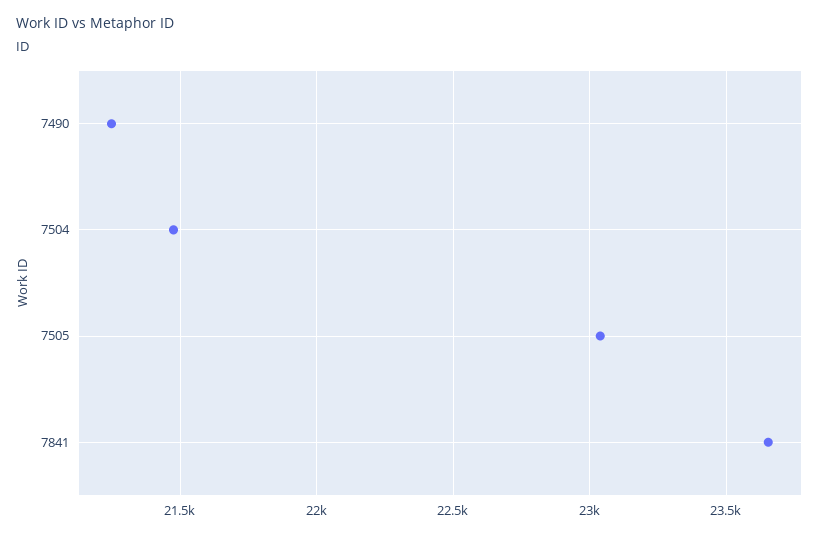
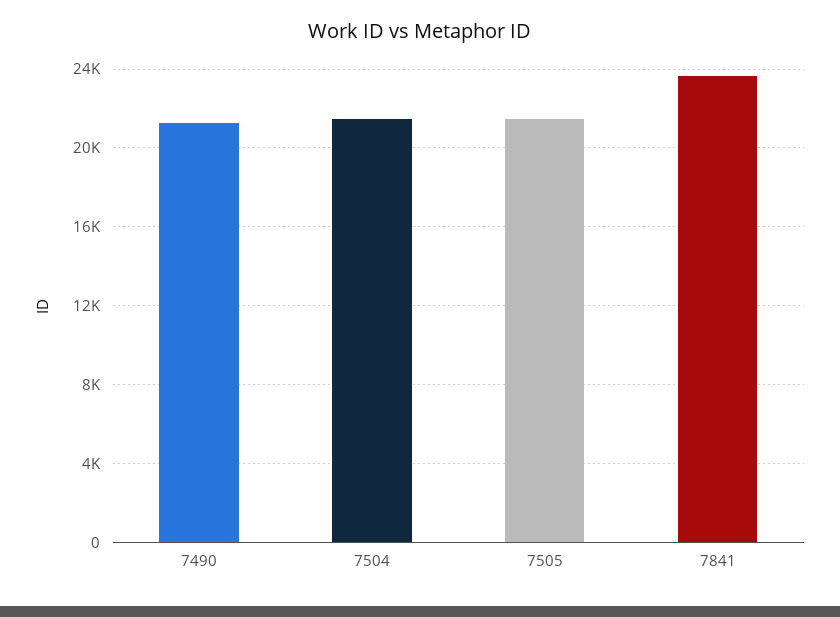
7505: 23050 -> 21500

